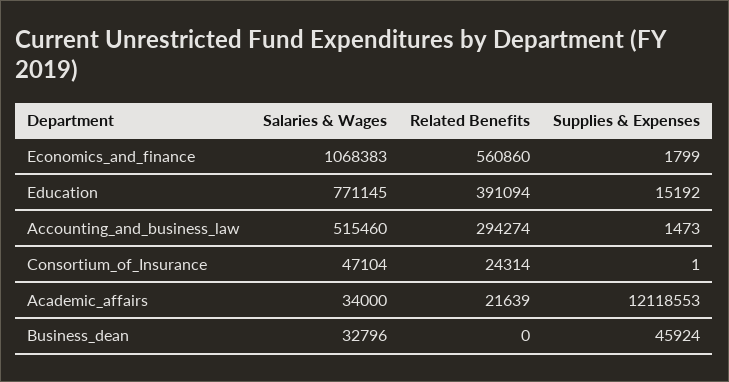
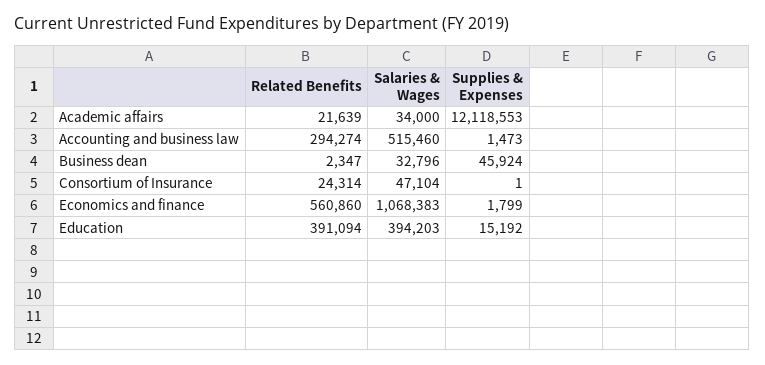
Salaries & Wages, Education: 771145 -> 394203
Related Benefits, Business_dean: 0 -> 2347

